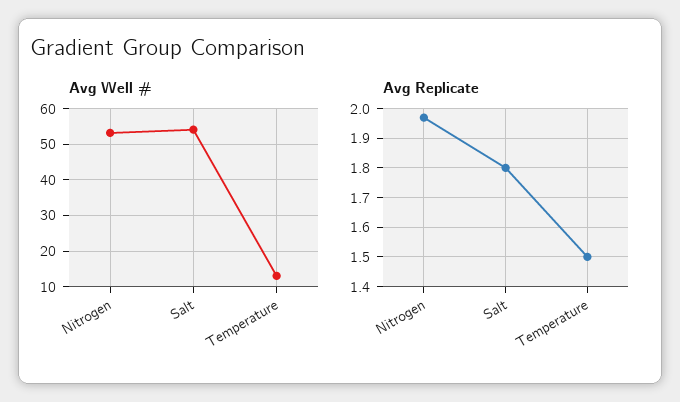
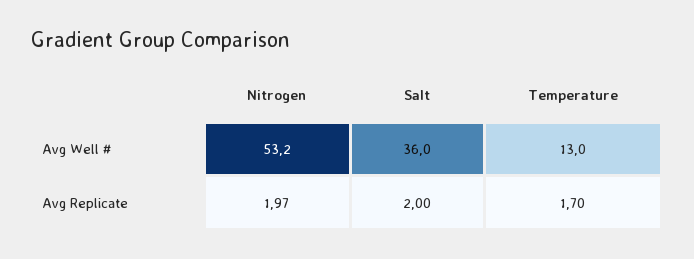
Avg Well #, Salt: 54 -> 36
Avg Replicate, Salt: 1.8 -> 2
Avg Replicate, Temperature: 1.5 -> 1.7

